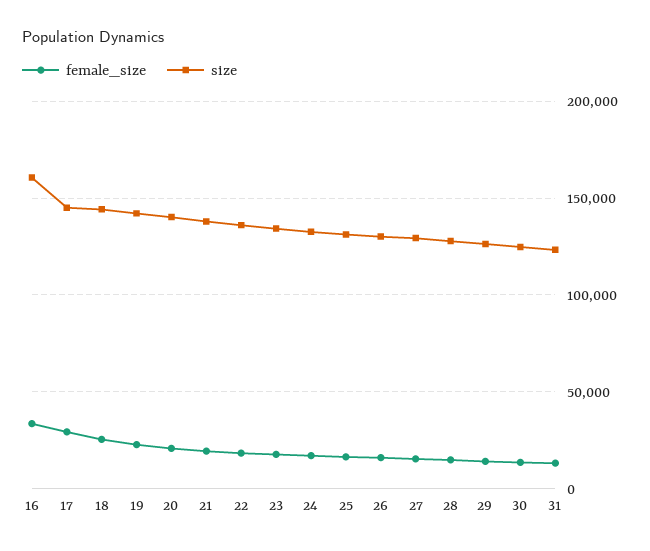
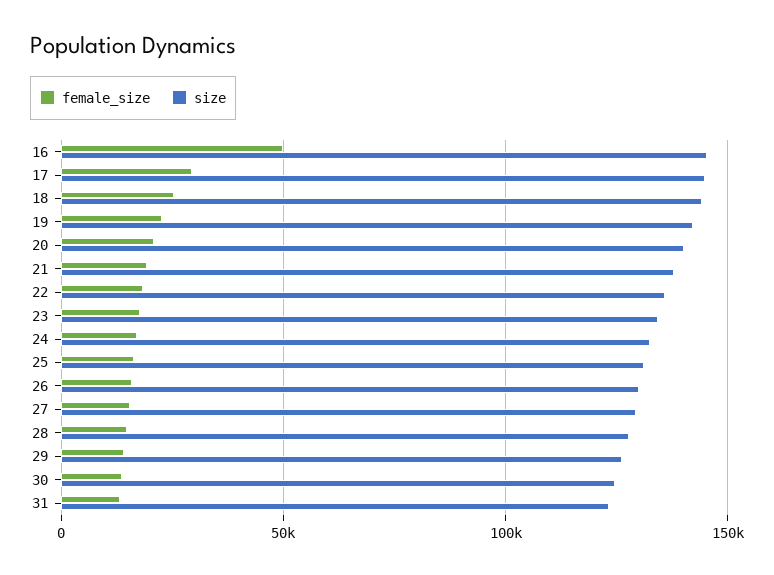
female_size, 16: 35000 -> 50000
size, 16: 160000 -> 145000

